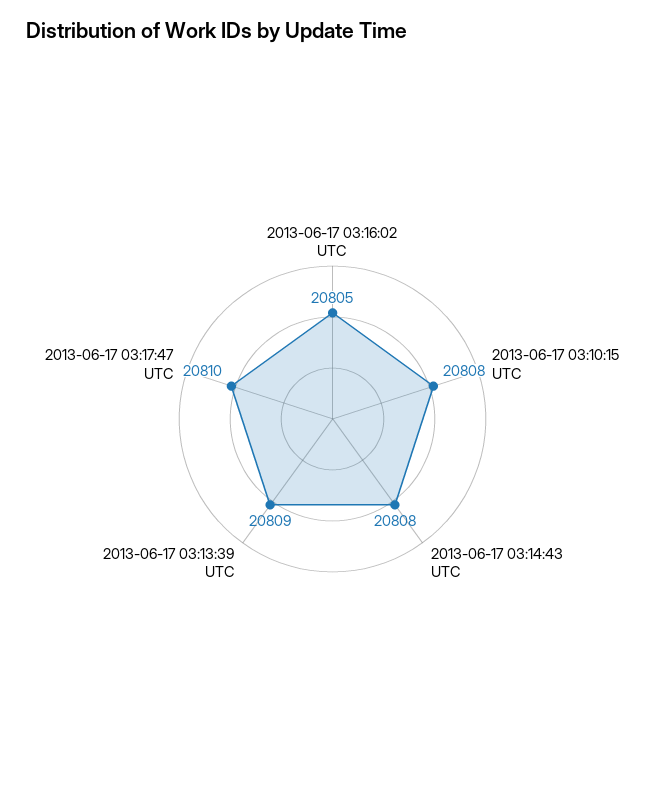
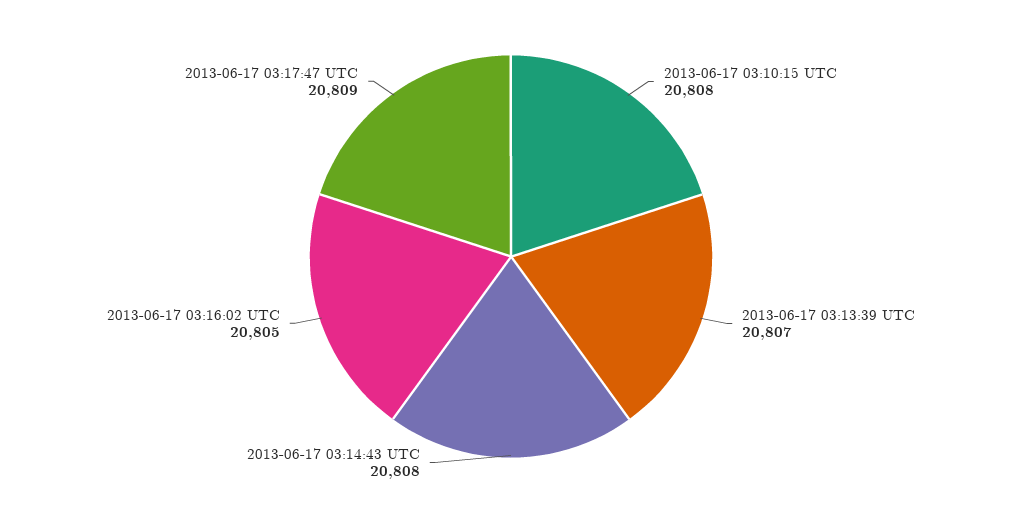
2013-06-17 03:13:39 UTC: 20809 -> 20807
2013-06-17 03:17:47 UTC: 20810 -> 20809

